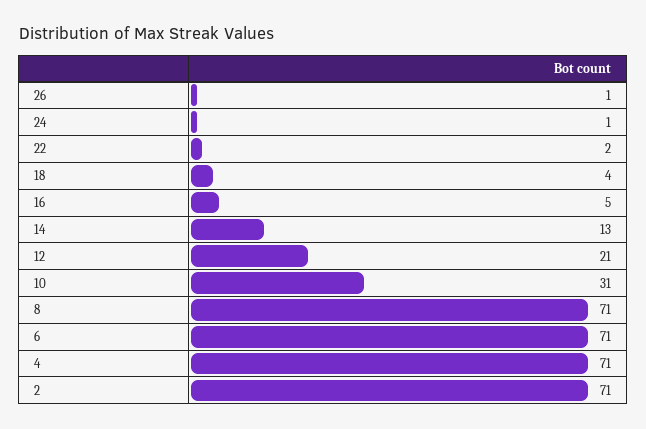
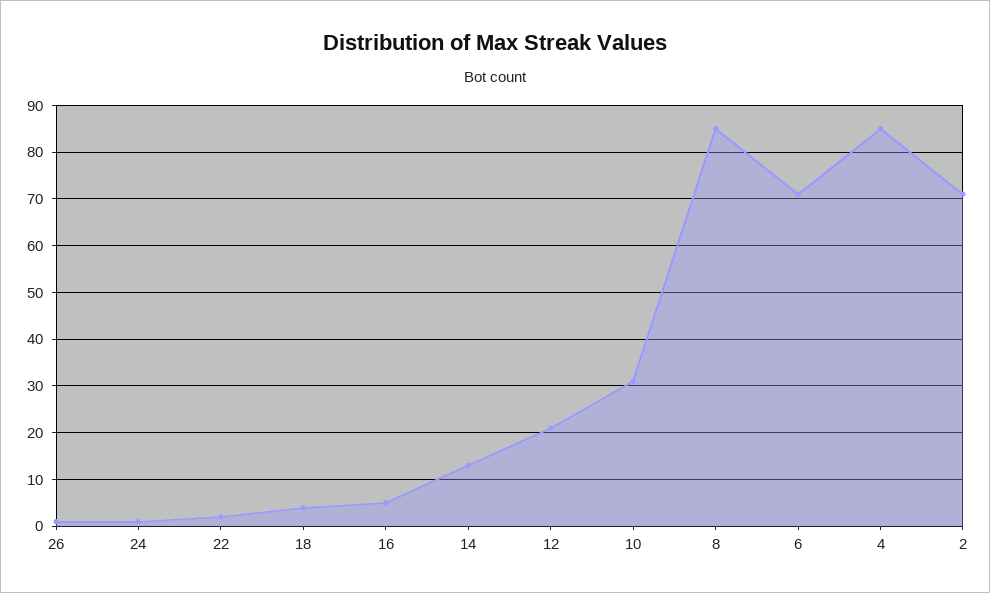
8: 71 -> 85
4: 71 -> 85

